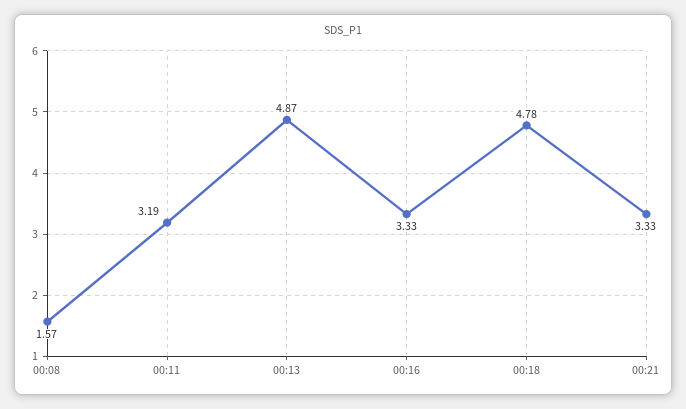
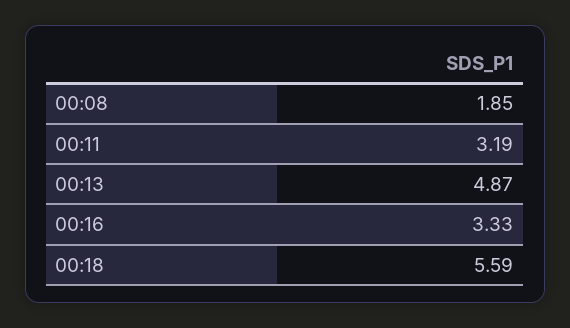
00:08: 1.57 -> 1.85
00:18: 4.78 -> 5.59
00:21: 3.33 -> none

